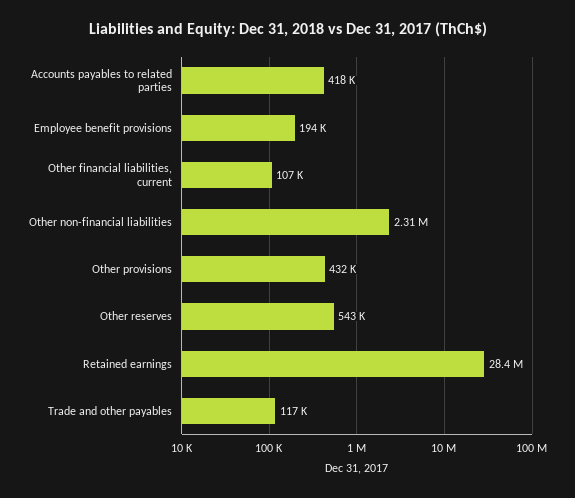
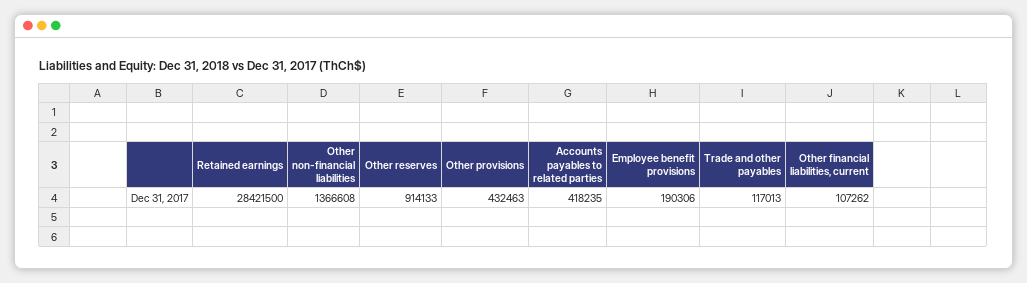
Employee benefit provisions: 194000 -> 190306
Other non-financial liabilities: 2310000 -> 1366608
Other reserves: 543000 -> 914133

